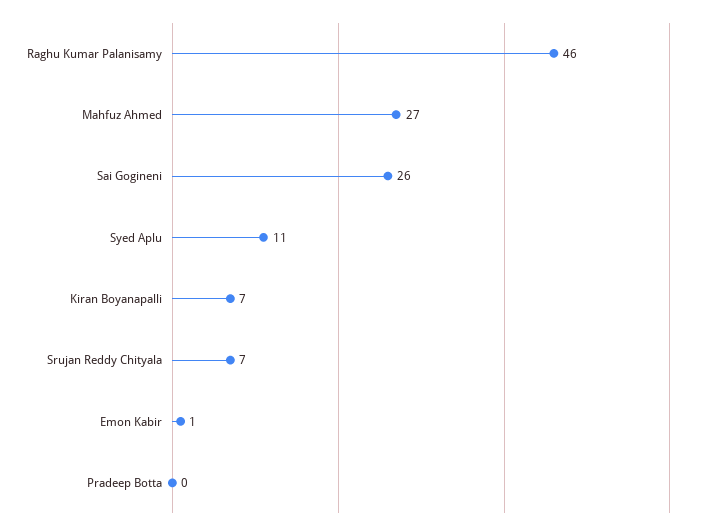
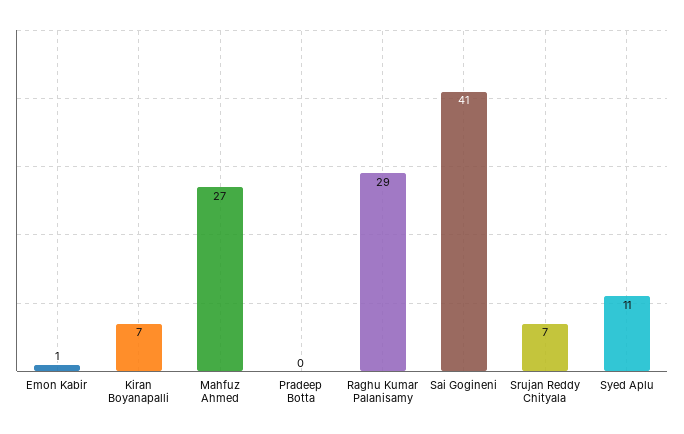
Raghu Kumar Palanisamy: 46 -> 29
Sai Gogineni: 26 -> 41

